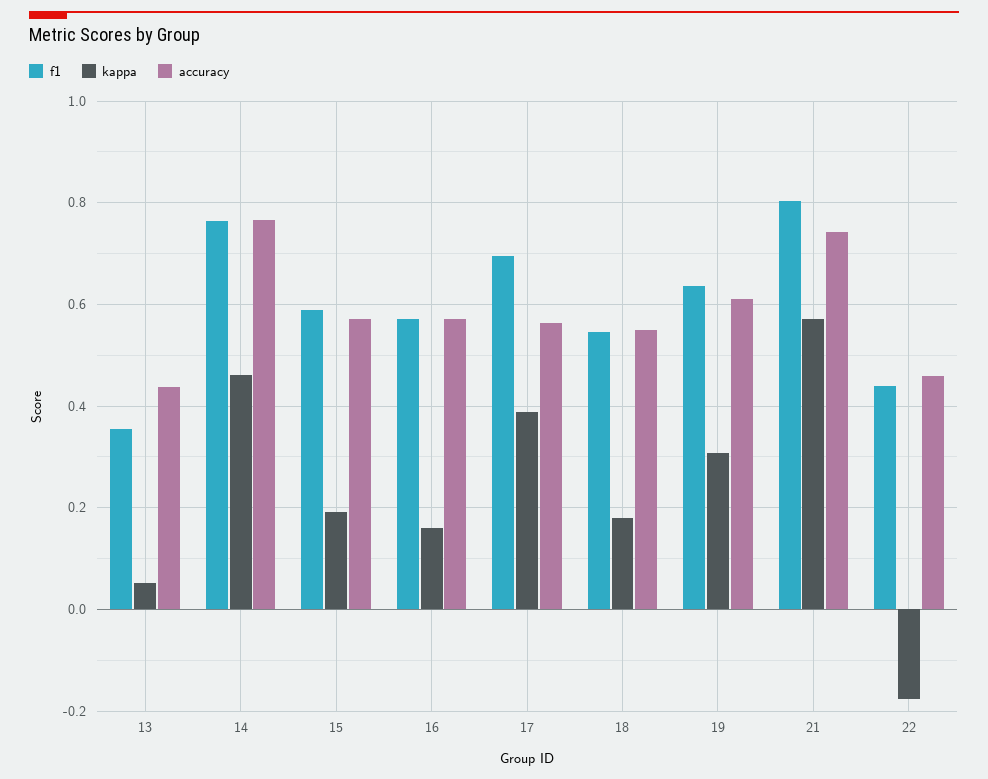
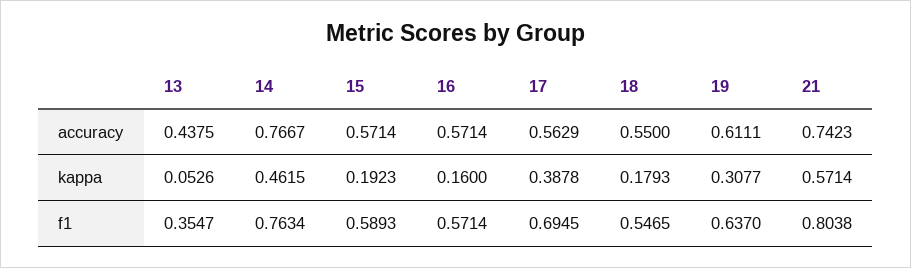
f1, 22: 0.44 -> none
kappa, 22: -0.18 -> none
accuracy, 22: 0.46 -> none

